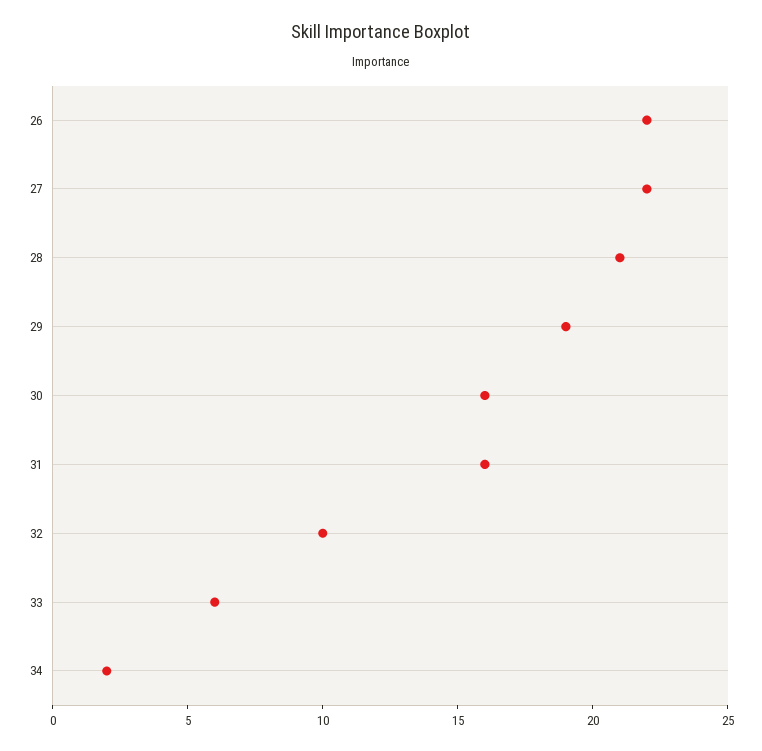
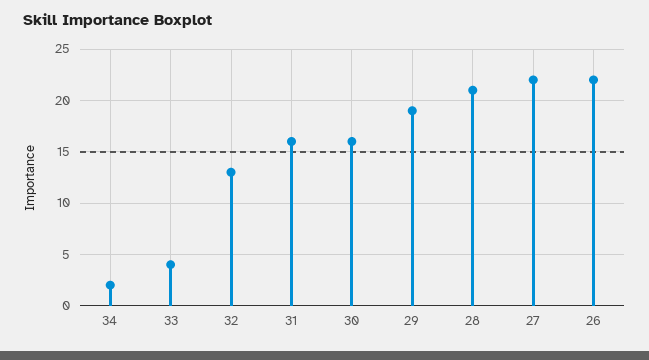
32: 10 -> 13
33: 6 -> 4

